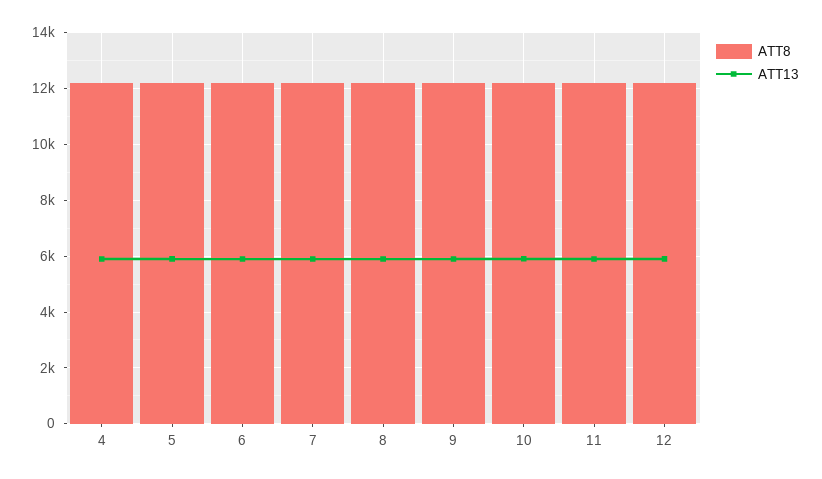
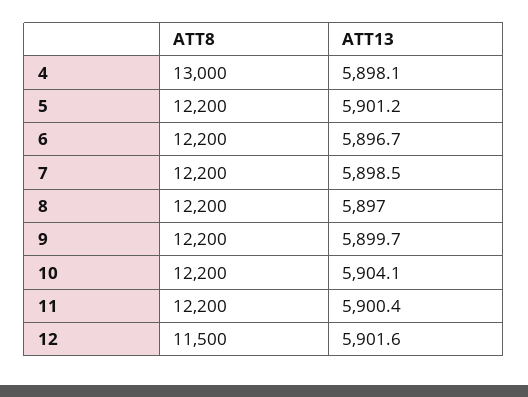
ATT8, 4: 12250 -> 13000
ATT8, 12: 12250 -> 11500

